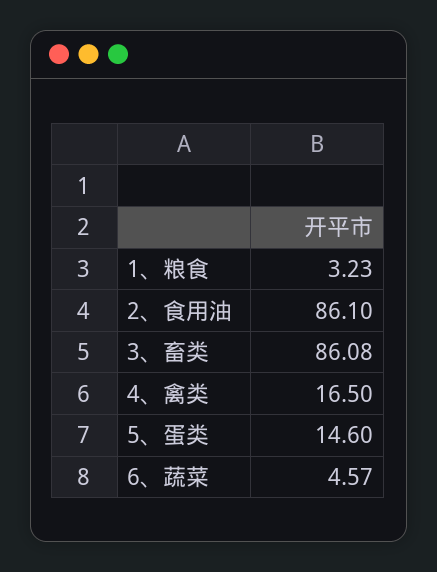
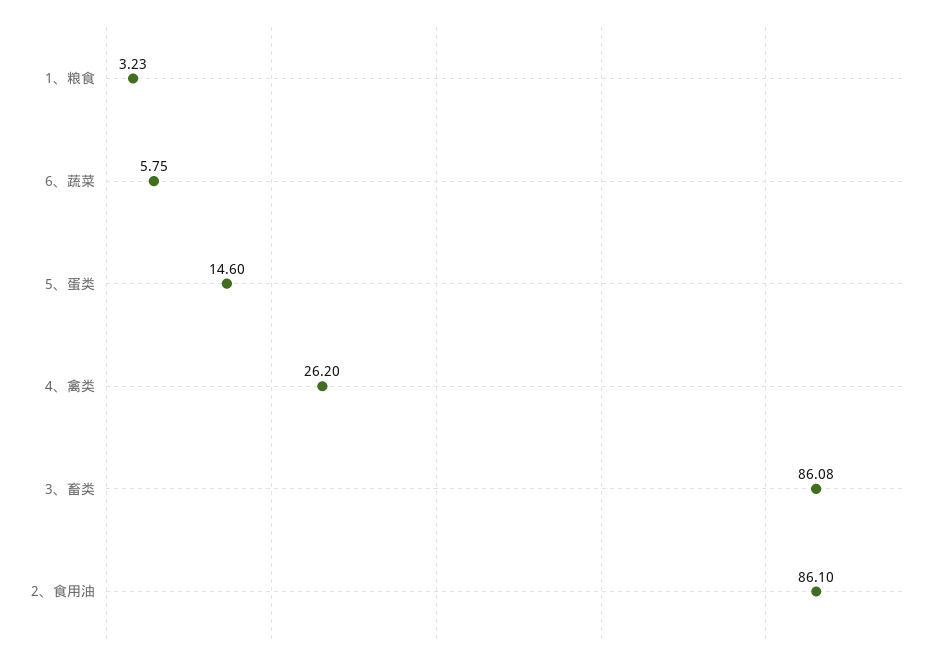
4、禽类: 16.5 -> 26.2
6、蔬菜: 4.57 -> 5.75

